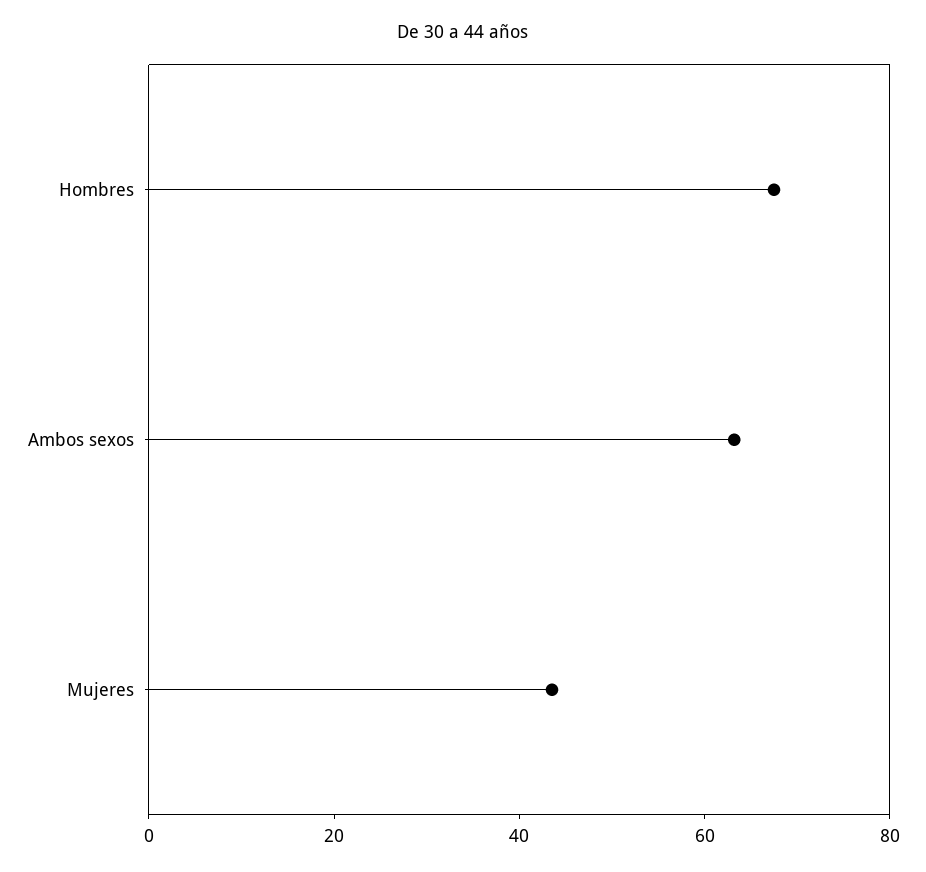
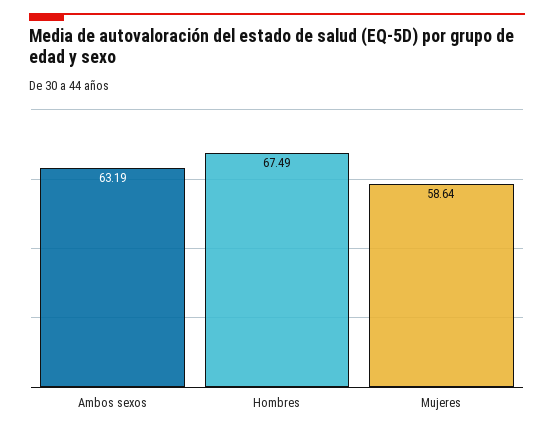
Mujeres: 45 -> 58.64

